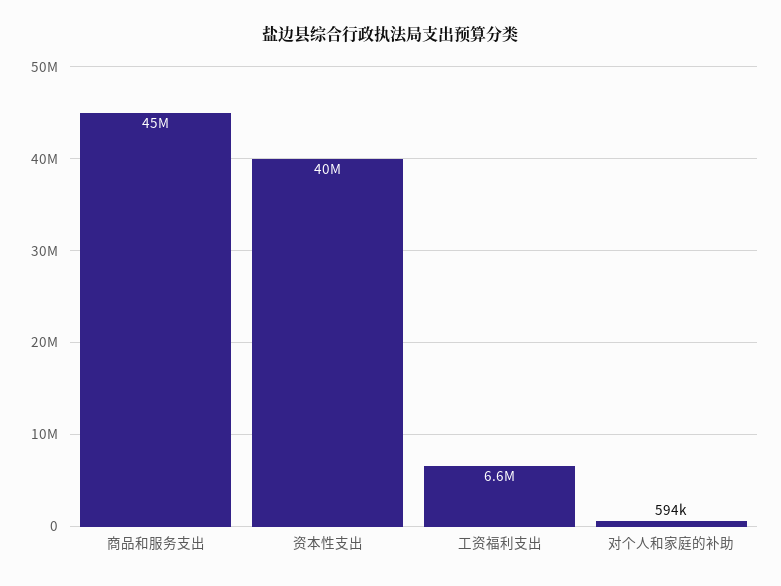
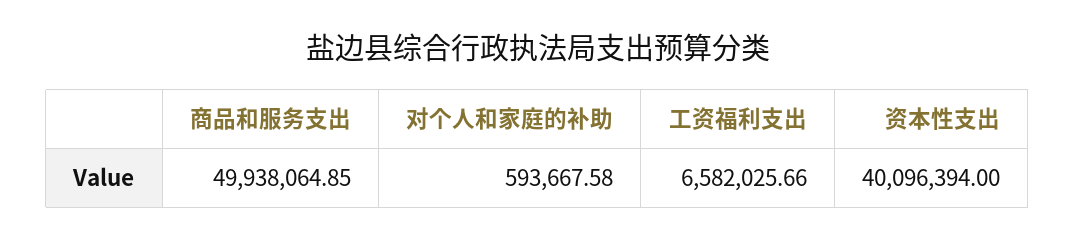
商品和服务支出: 45000000 -> 49938064.85

